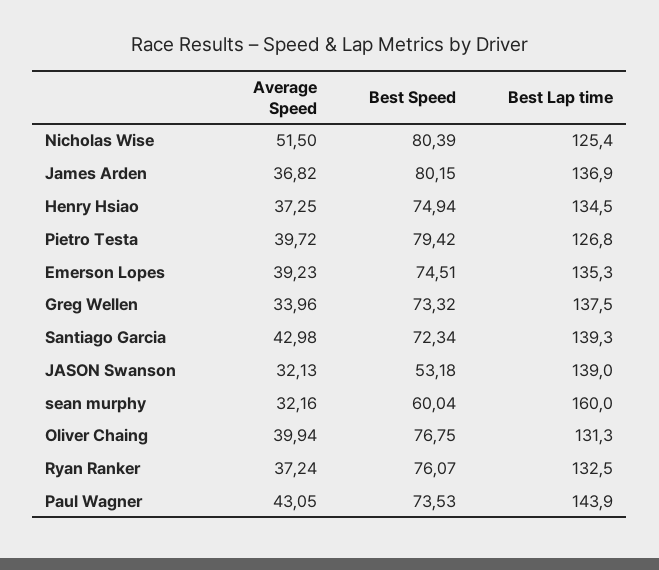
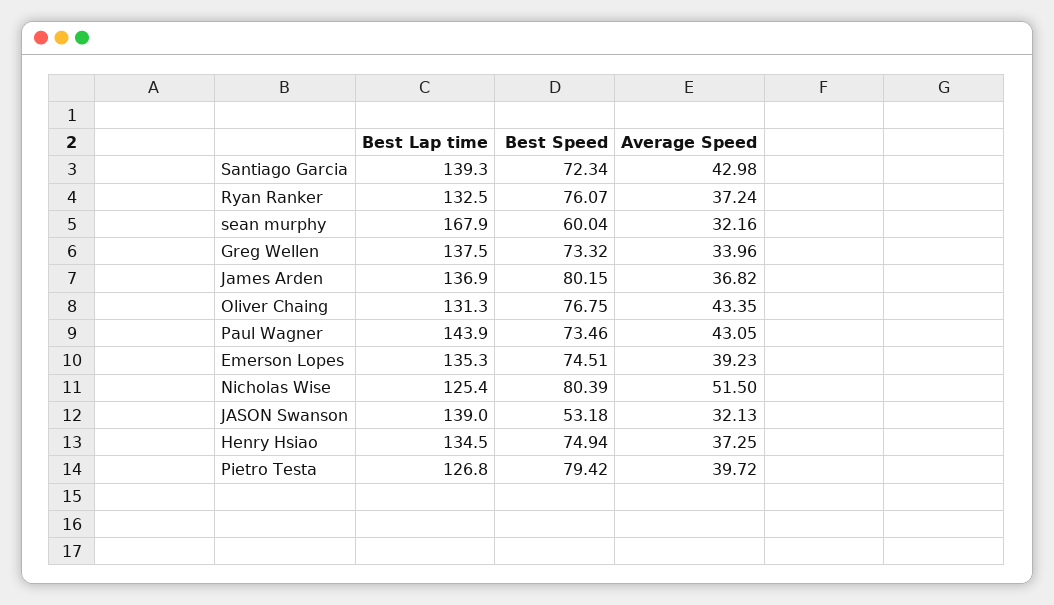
Best Lap time, sean murphy: 160 -> 167.9
Average Speed, Oliver Chaing: 39.94 -> 43.35
Best Speed, Paul Wagner: 73.53 -> 73.46

